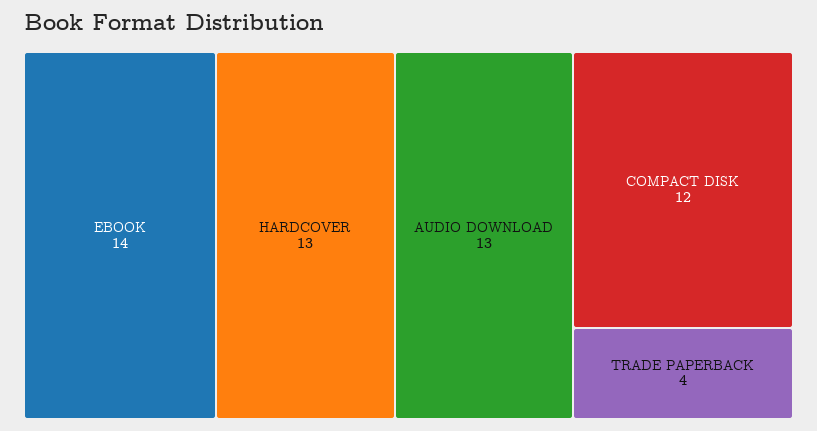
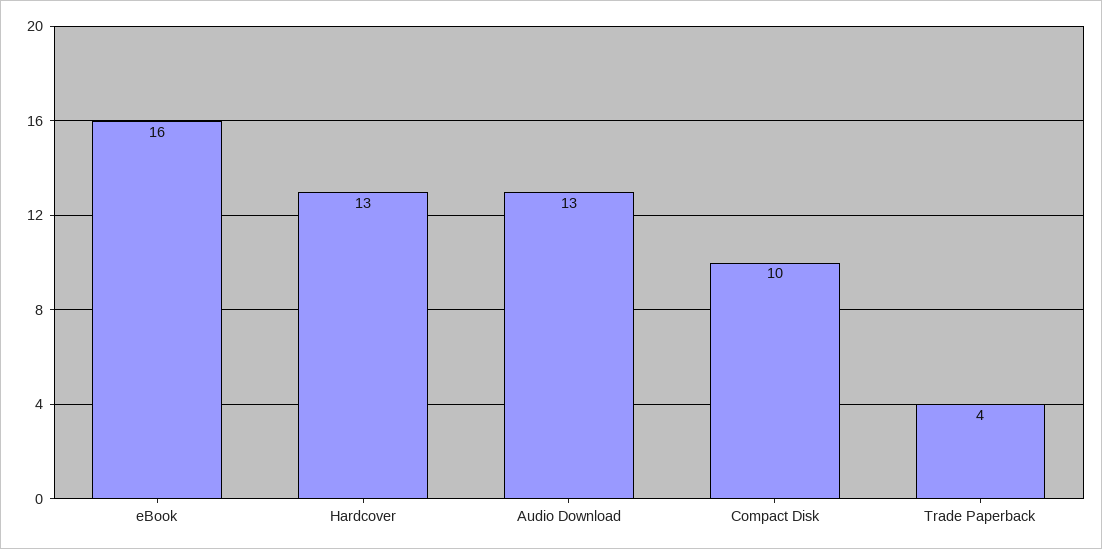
EBOOK: 14 -> 16
COMPACT DISK: 12 -> 10

